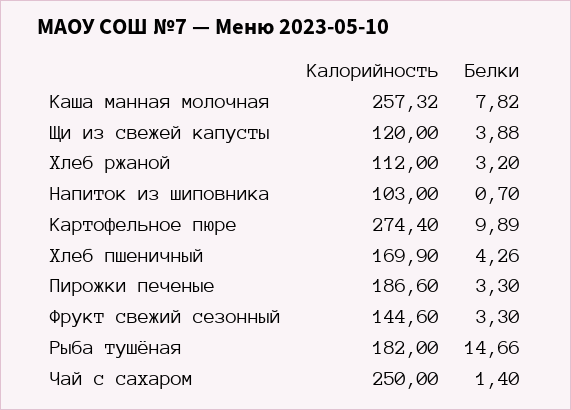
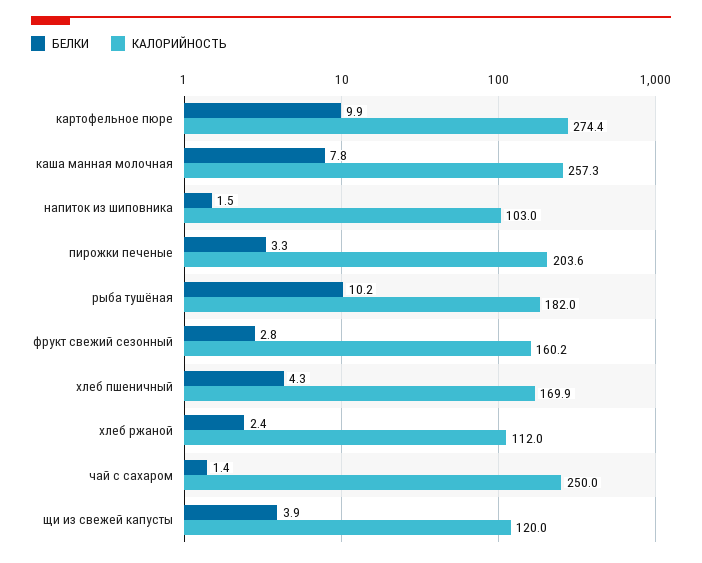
Белки, Хлеб ржаной: 3.2 -> 2.4
Белки, Напиток из шиповника: 0.7 -> 1.5
Калорийность, Пирожки печеные: 186.6 -> 203.6
Калорийность, Фрукт свежий сезонный: 144.6 -> 160.2
Белки, Фрукт свежий сезонный: 3.3 -> 2.8
Белки, Рыба тушёная: 14.66 -> 10.2

